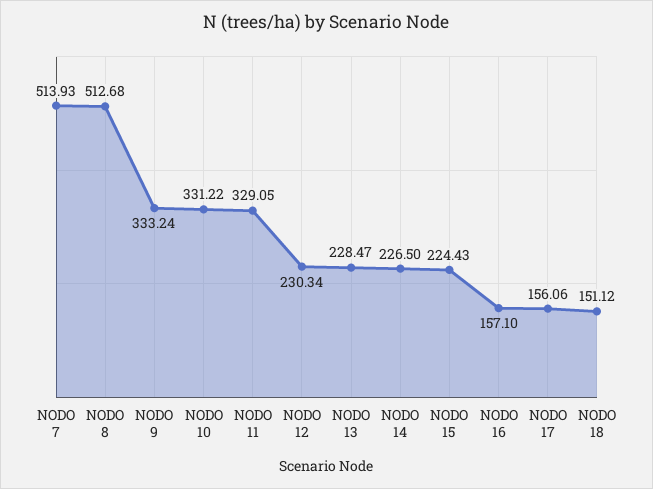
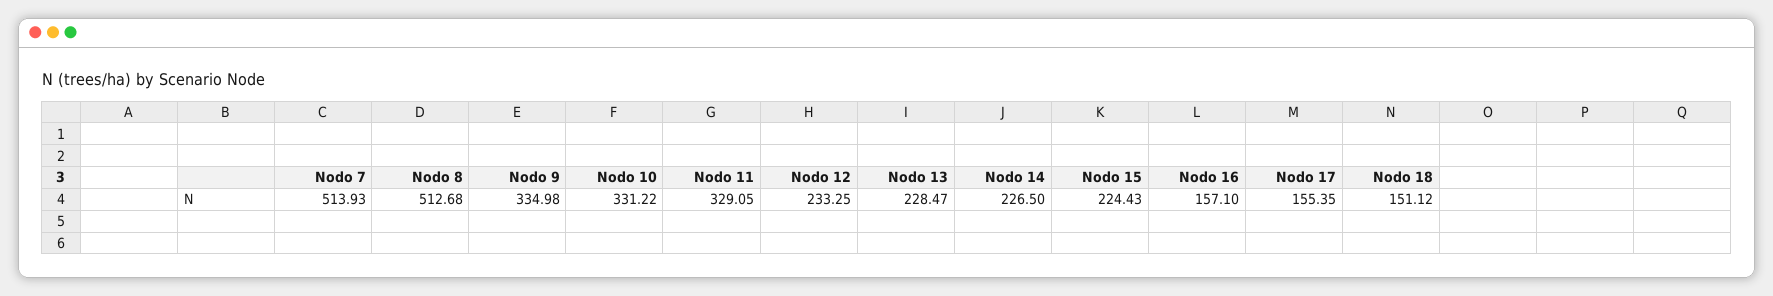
NODO 9: 333.24 -> 334.98
NODO 12: 230.34 -> 233.25
NODO 17: 156.06 -> 155.35

